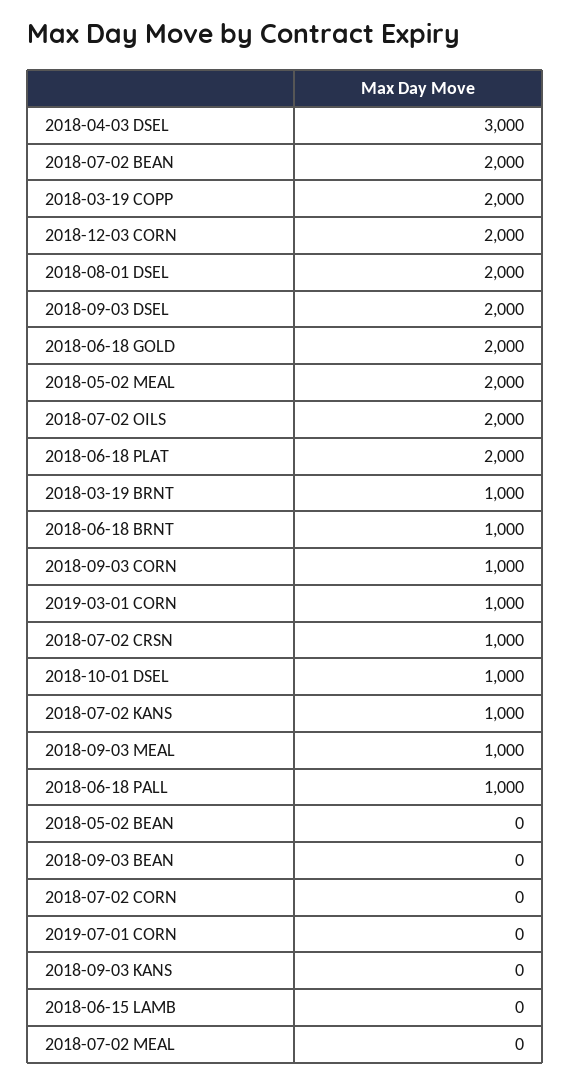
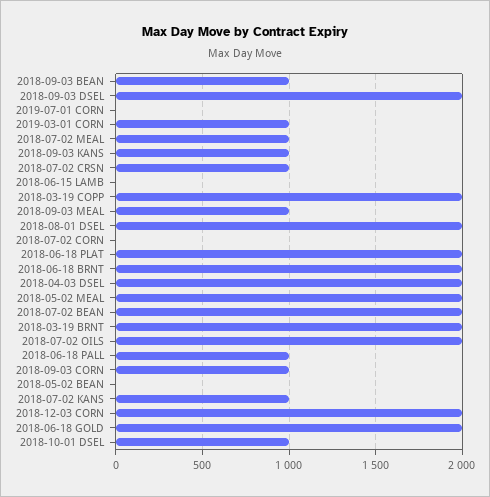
2018-04-03 DSEL: 3000 -> 2000
2018-03-19 BRNT: 1000 -> 2000
2018-06-18 BRNT: 1000 -> 2000
2018-09-03 BEAN: 0 -> 1000
2018-09-03 KANS: 0 -> 1000
2018-07-02 MEAL: 0 -> 1000

